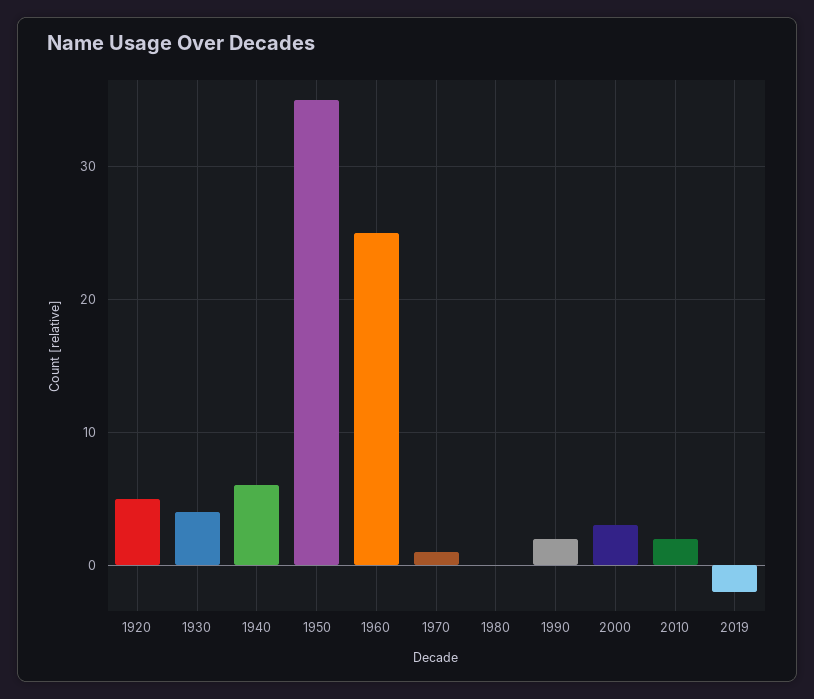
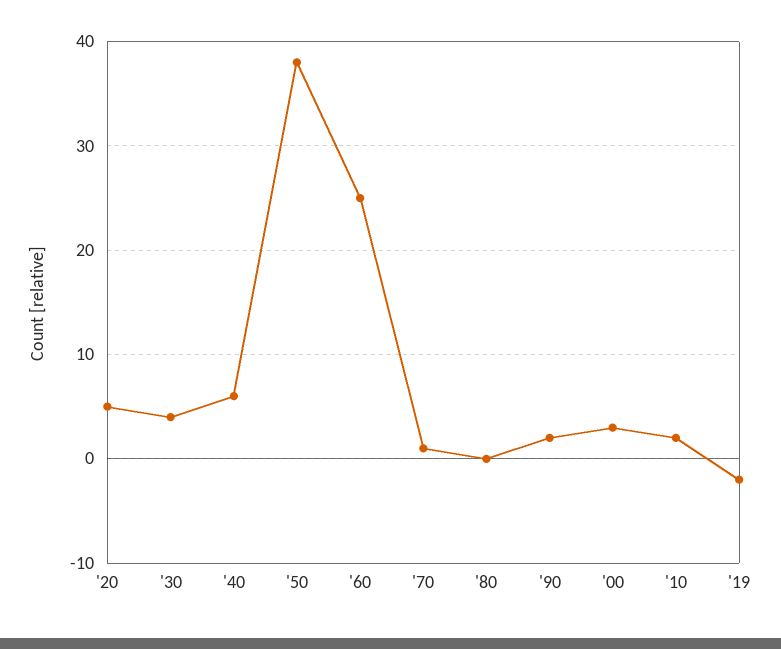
1950: 35 -> 38

